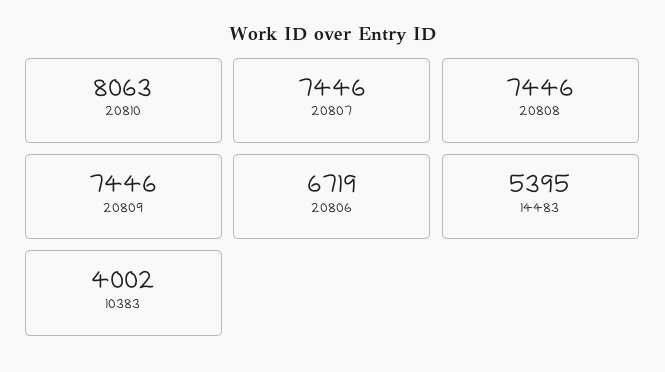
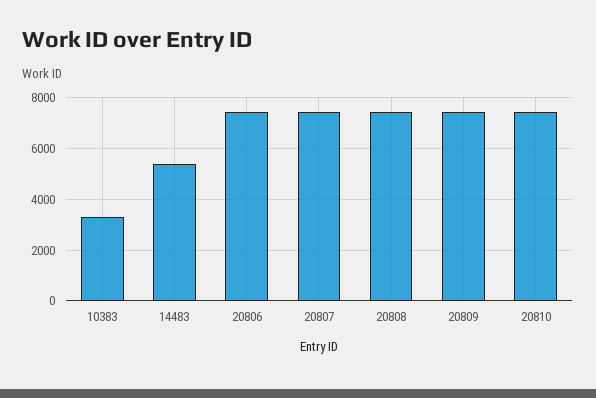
20810: 8063 -> 7500
20806: 6719 -> 7500
10383: 4002 -> 3250

